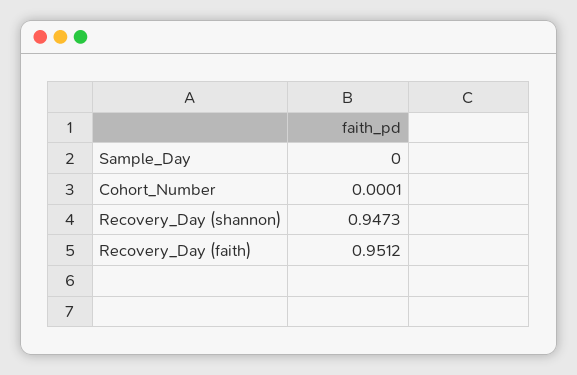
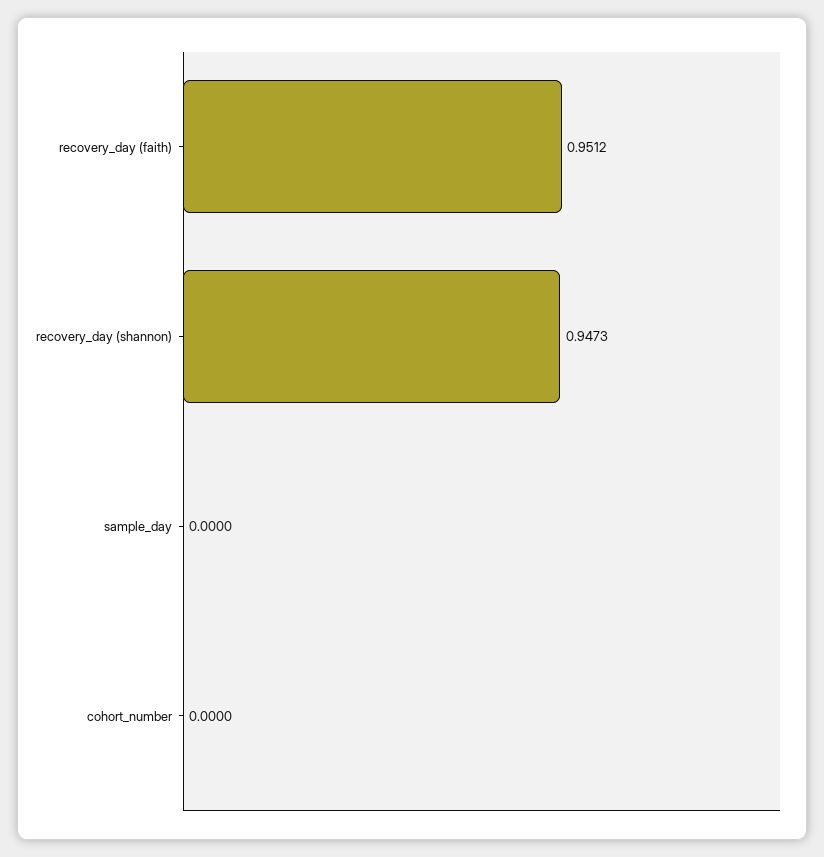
Cohort_Number: 0.0001 -> 0

